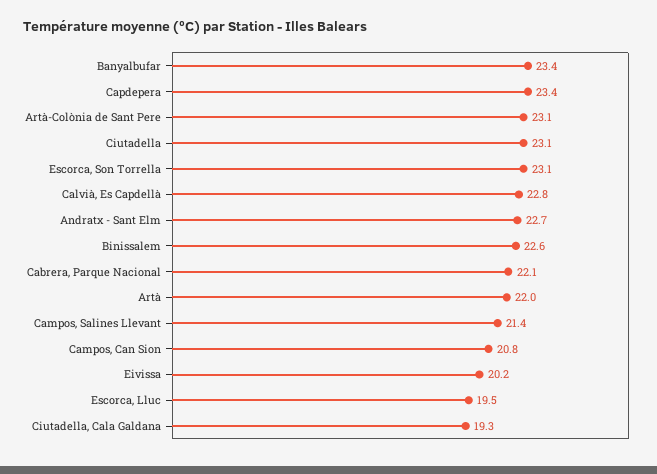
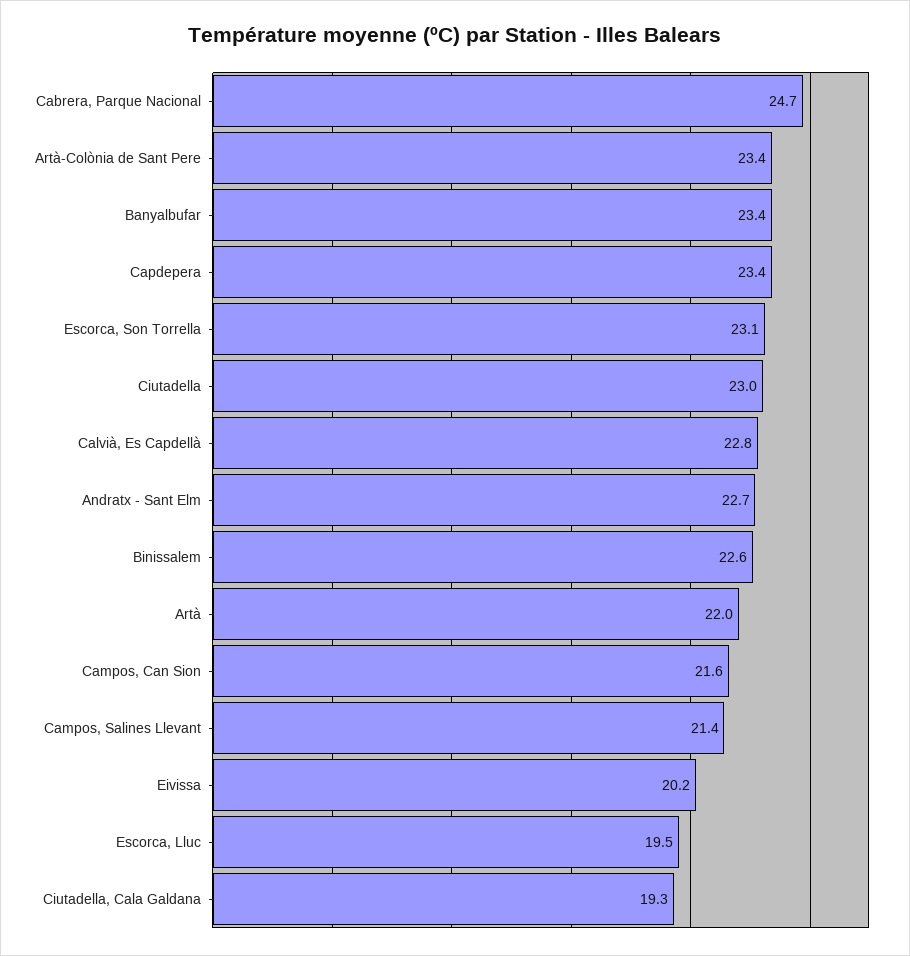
Artà-Colònia de Sant Pere: 23.1 -> 23.4
Ciutadella: 23.1 -> 23
Cabrera, Parque Nacional: 22.1 -> 24.7
Campos, Can Sion: 20.8 -> 21.6

